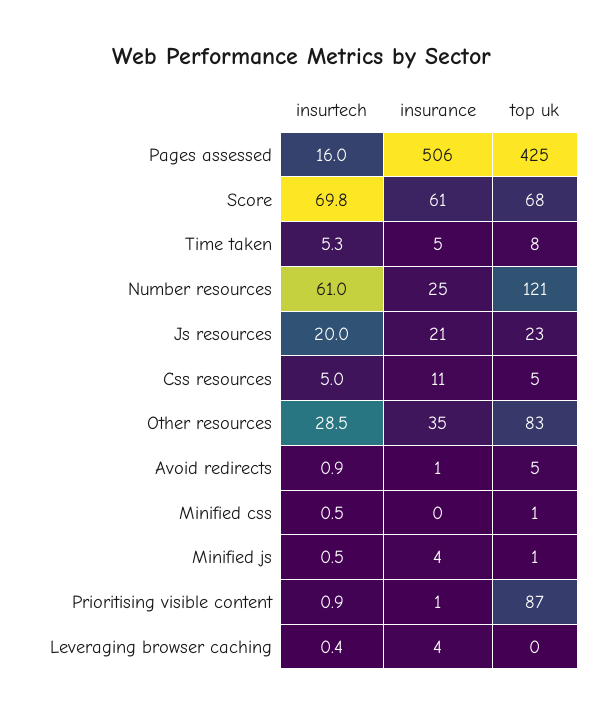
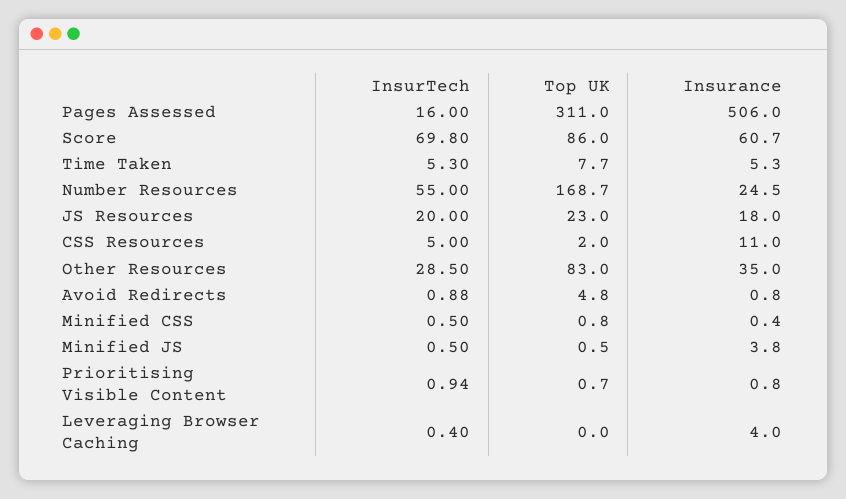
top uk, Pages assessed: 425 -> 311
top uk, Score: 68 -> 86
insurtech, Number resources: 61 -> 55
top uk, Number resources: 121 -> 168.7
insurance, Js resources: 21 -> 18
top uk, Css resources: 5 -> 2
top uk, Prioritising visible content: 87 -> 0.7

